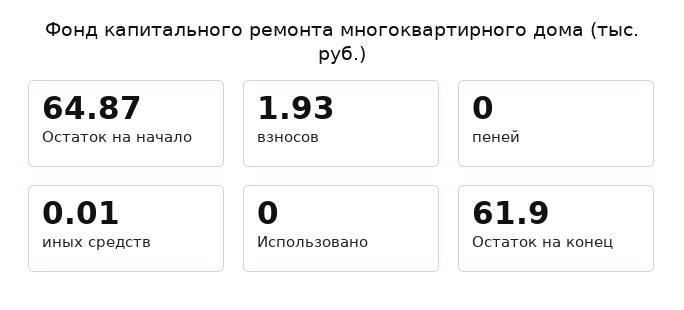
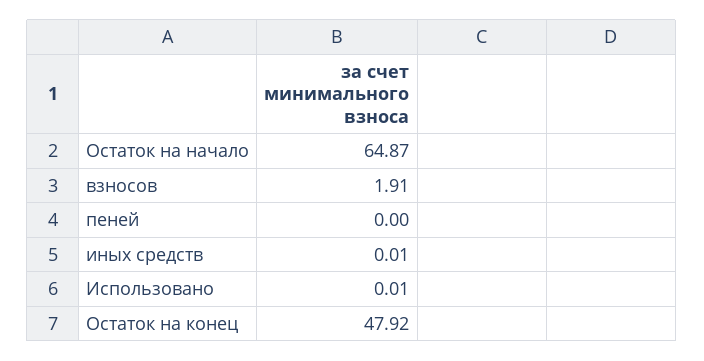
взносов: 1.93 -> 1.91
Использовано: 0 -> 0.01
Остаток на конец: 61.9 -> 47.92

